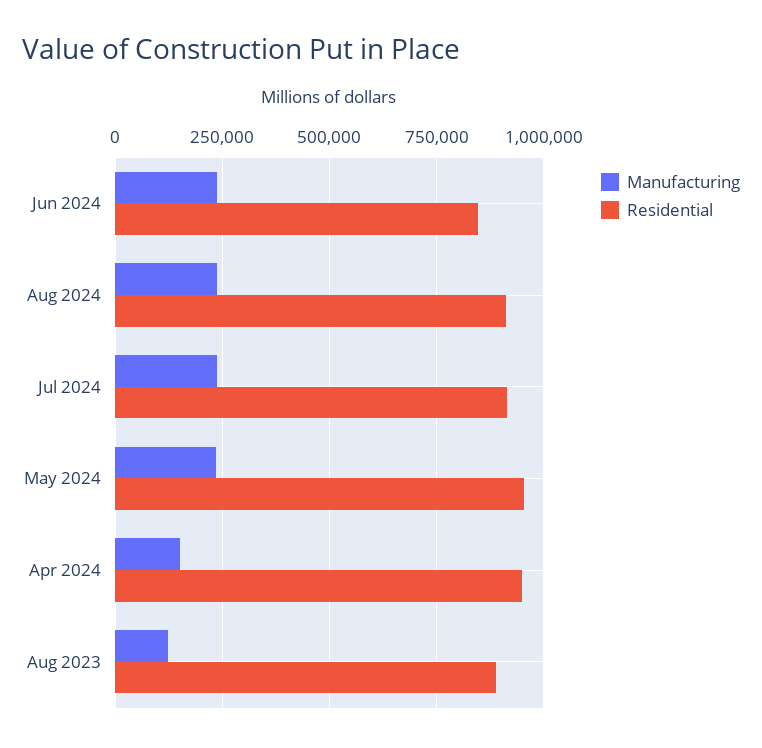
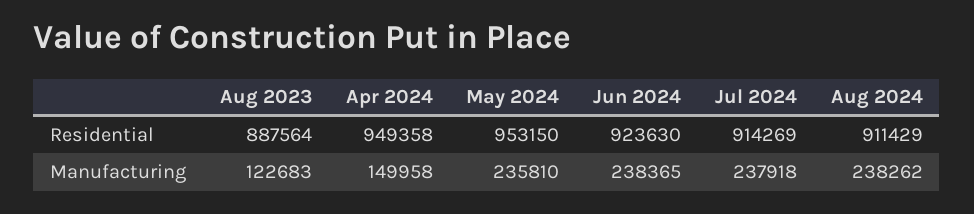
Residential, Jun 2024: 850000 -> 923630

